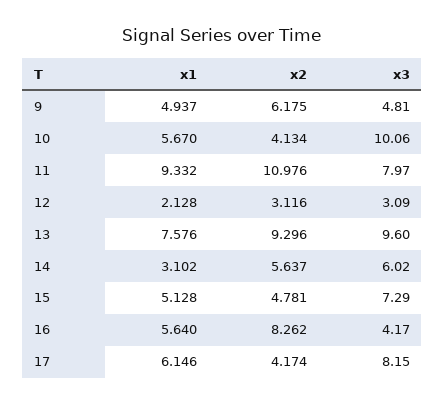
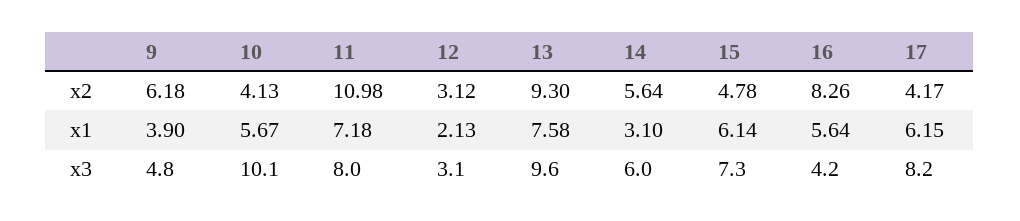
x1, 9: 4.937 -> 3.9
x1, 11: 9.332 -> 7.18
x1, 15: 5.128 -> 6.14

